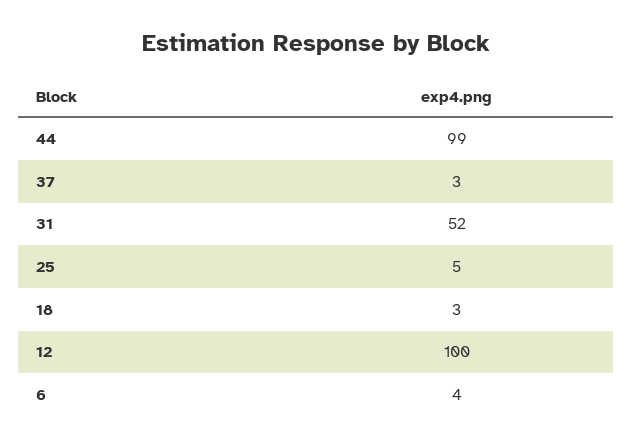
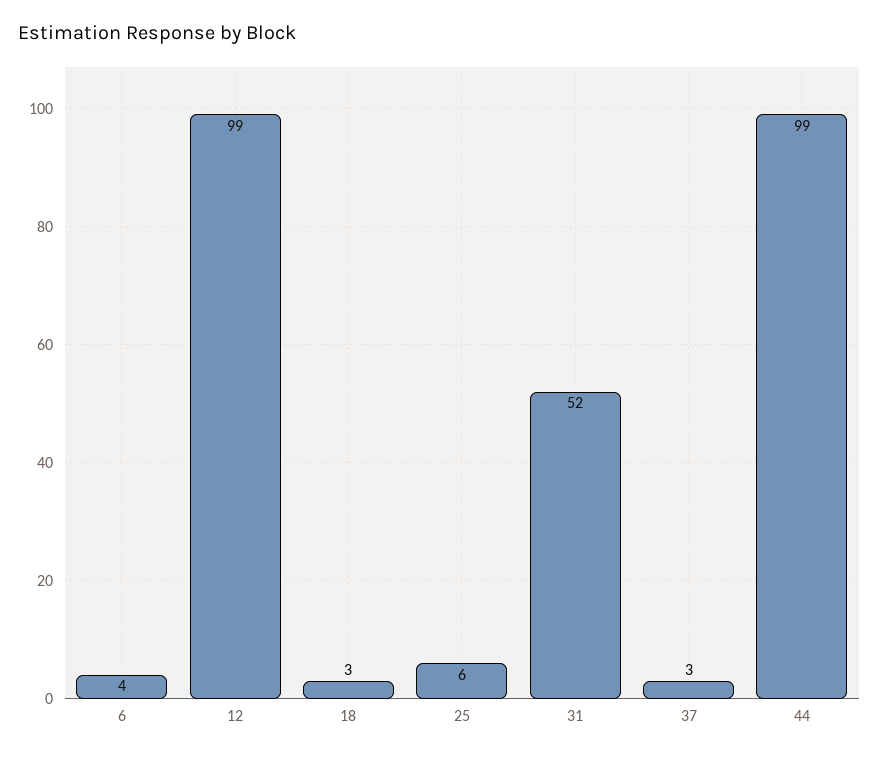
25: 5 -> 6
12: 100 -> 99

